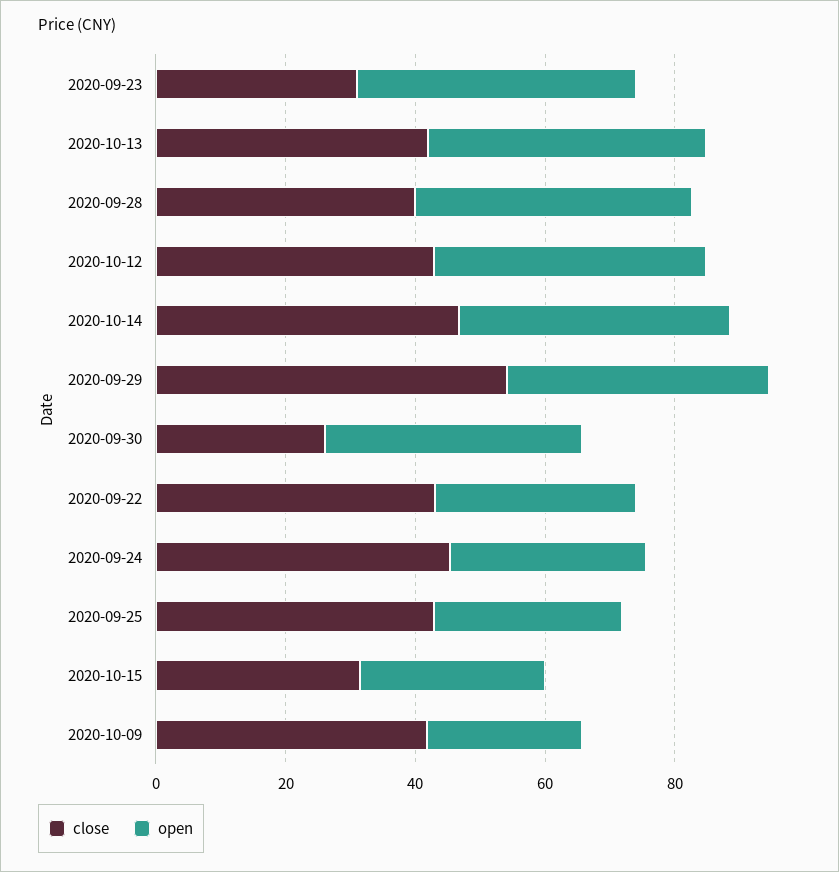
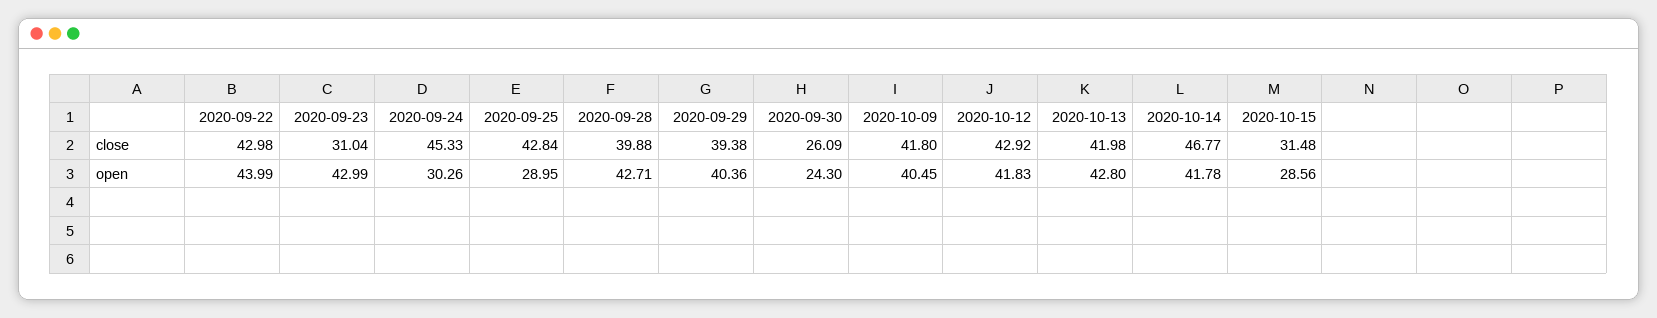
close, 2020-09-29: 55 -> 39.38
open, 2020-09-30: 40 -> 24.3
open, 2020-09-22: 30 -> 43.99
open, 2020-10-09: 25 -> 40.45

